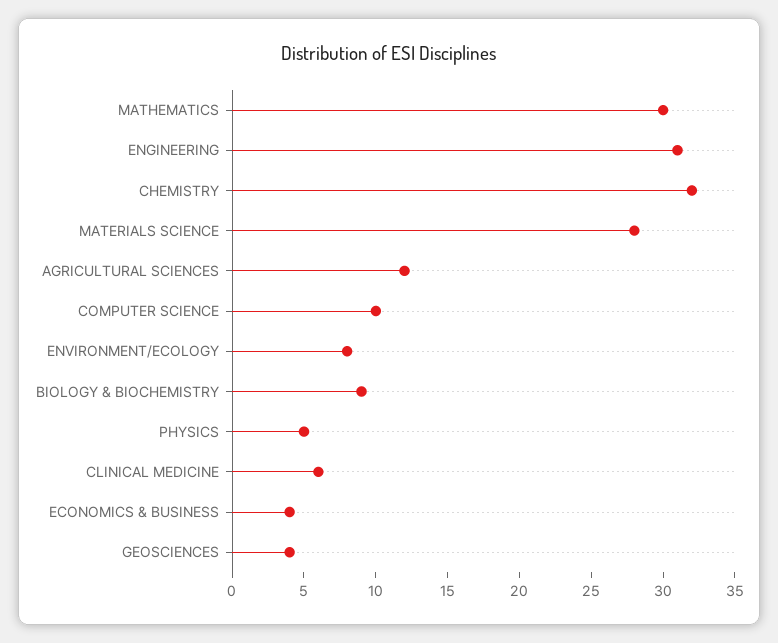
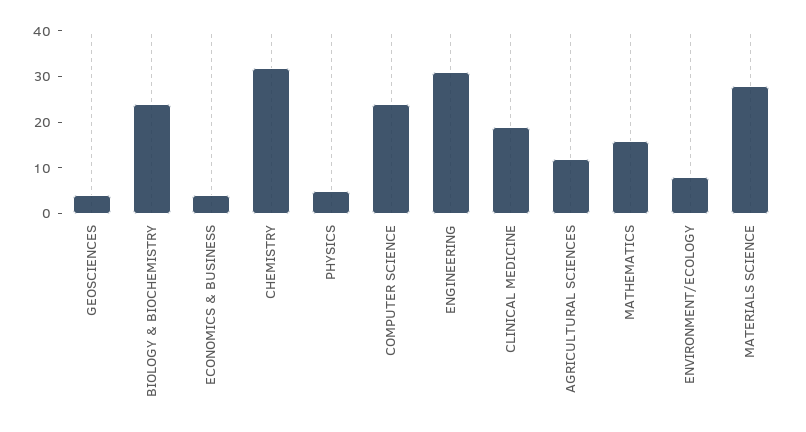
MATHEMATICS: 30 -> 15
COMPUTER SCIENCE: 10 -> 25
BIOLOGY & BIOCHEMISTRY: 9 -> 25
CLINICAL MEDICINE: 6 -> 20

